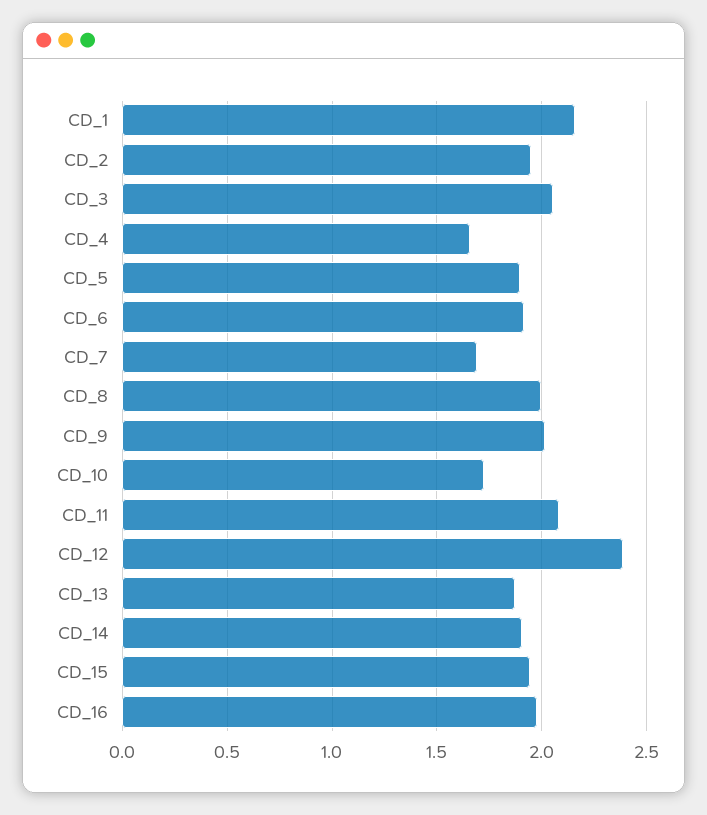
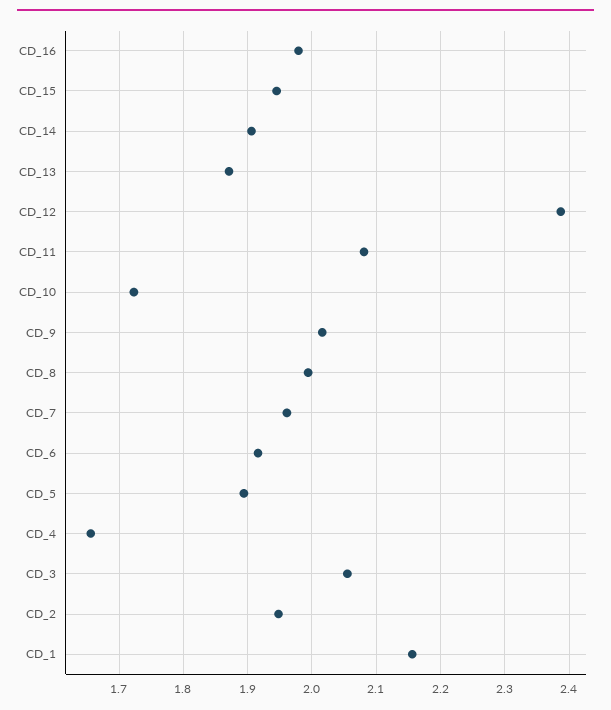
CD_7: 1.7 -> 1.96

